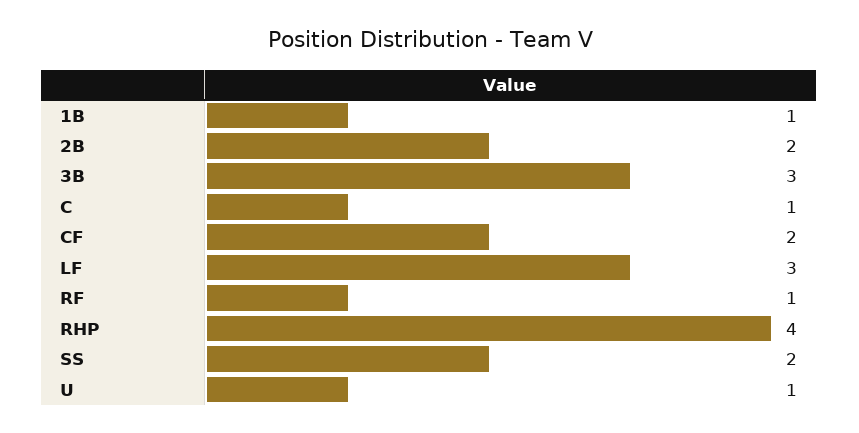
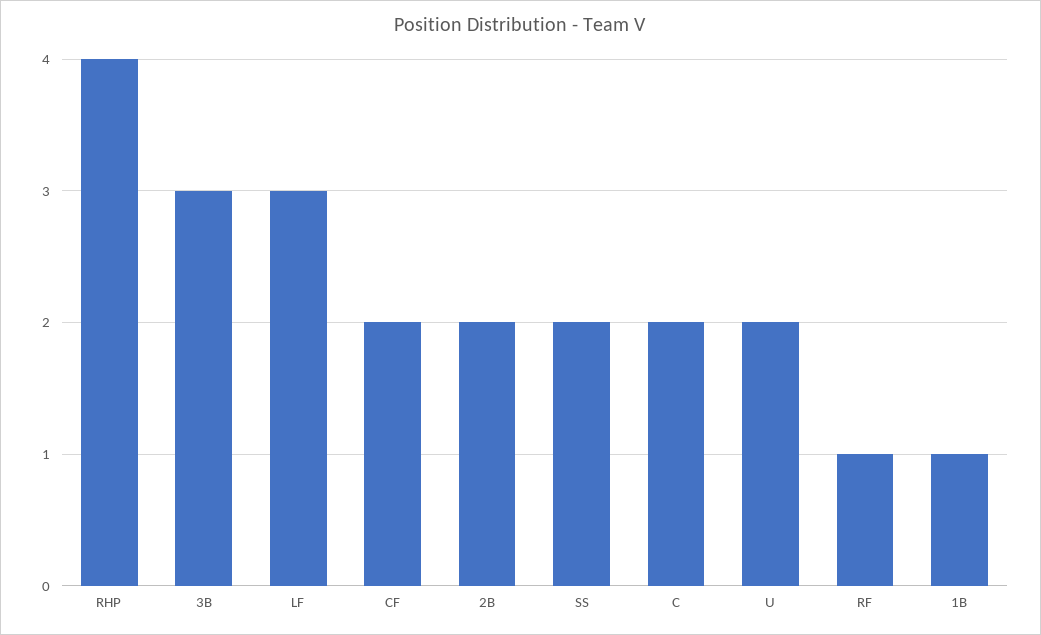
C: 1 -> 2
U: 1 -> 2

